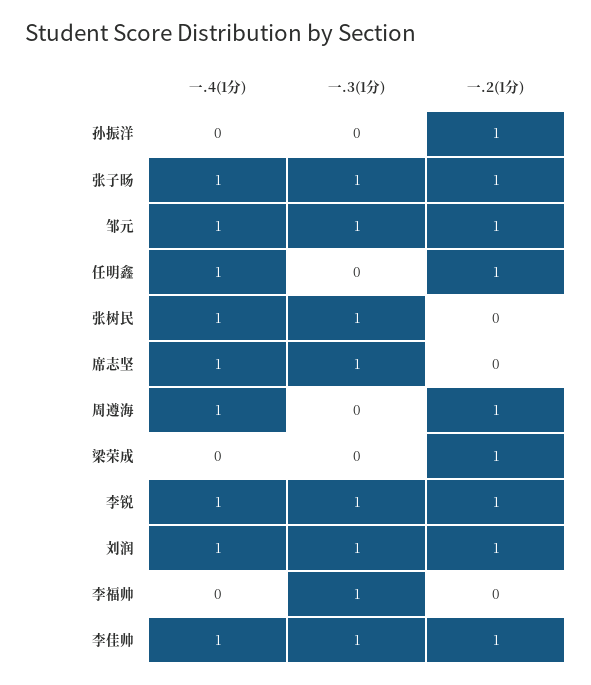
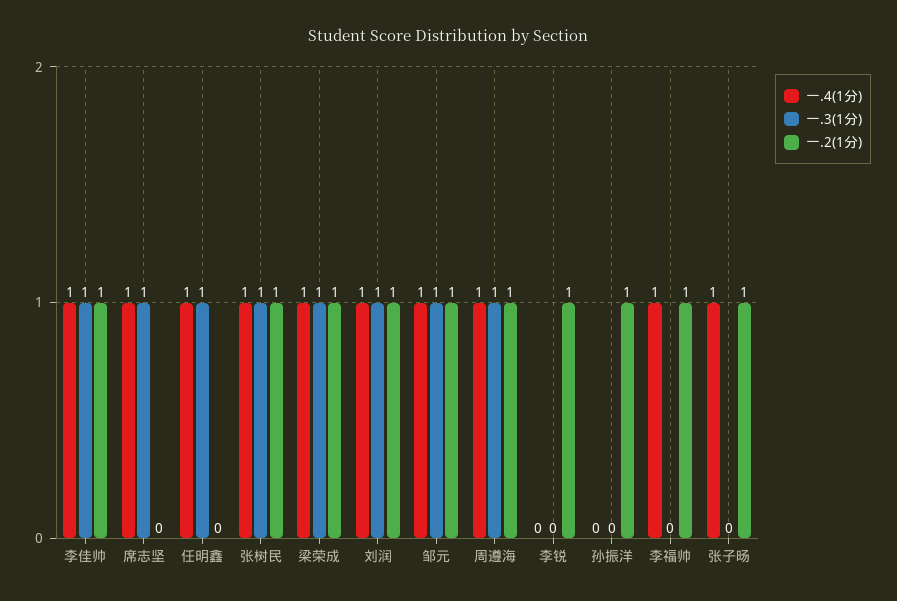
一.3(1分), 张子旸: 1 -> 0
一.3(1分), 任明鑫: 0 -> 1
一.2(1分), 任明鑫: 1 -> 0
一.2(1分), 张树民: 0 -> 1
一.3(1分), 周遵海: 0 -> 1
一.4(1分), 梁荣成: 0 -> 1
一.3(1分), 梁荣成: 0 -> 1
一.4(1分), 李锐: 1 -> 0
一.3(1分), 李锐: 1 -> 0
一.4(1分), 李福帅: 0 -> 1
一.3(1分), 李福帅: 1 -> 0
一.2(1分), 李福帅: 0 -> 1

